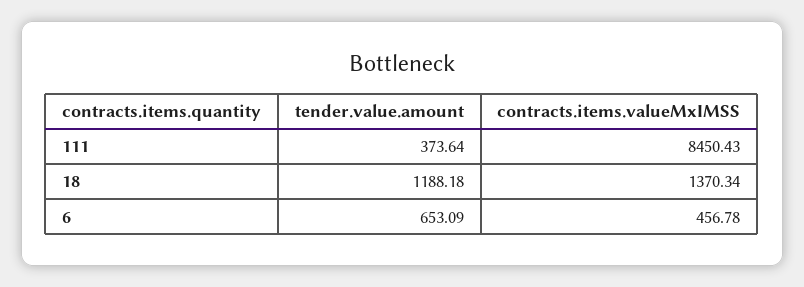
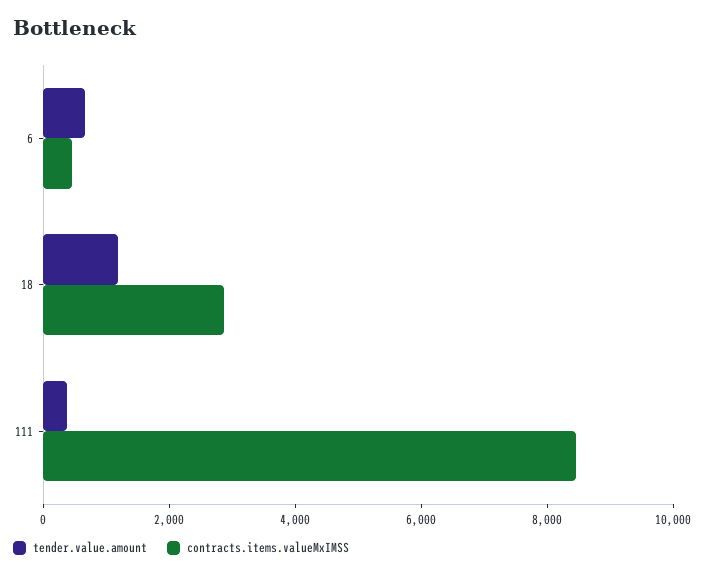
contracts.items.valueMxIMSS, 18: 1370.34 -> 3000

